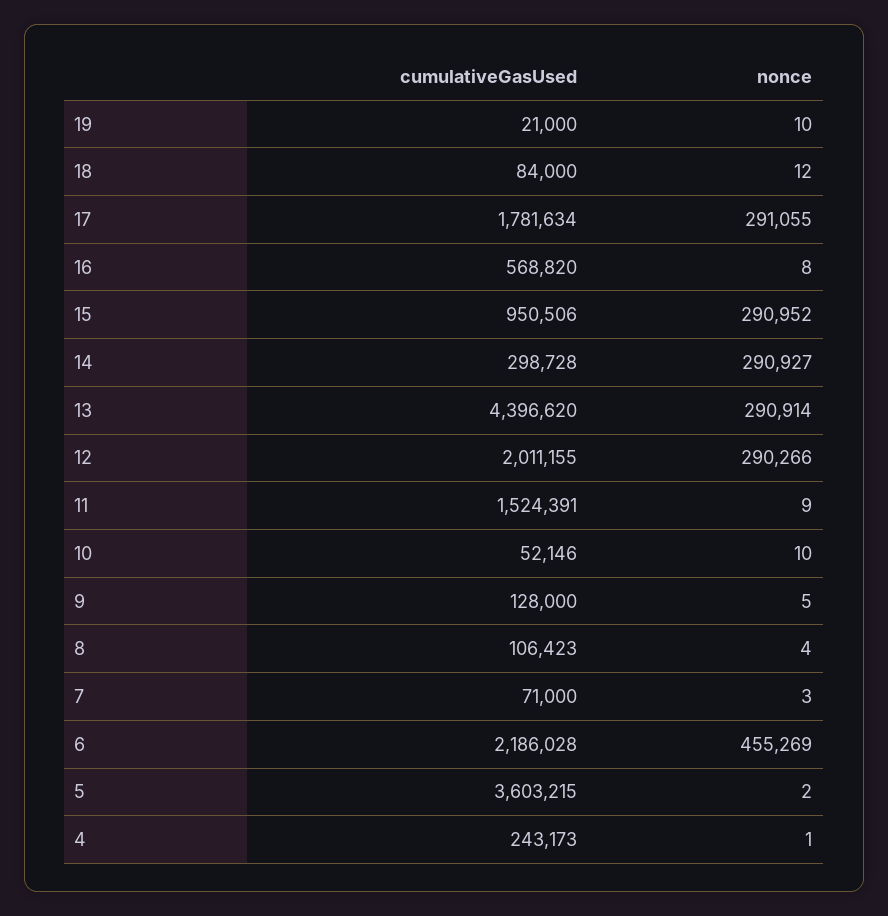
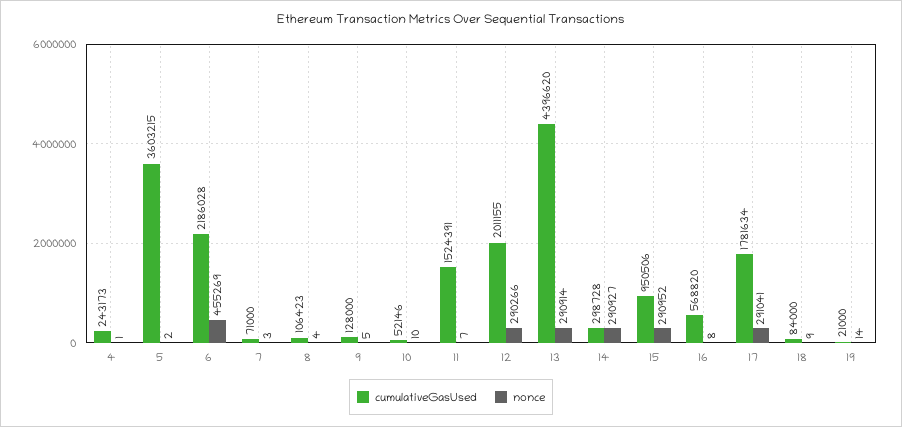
nonce, 19: 10 -> 14
nonce, 18: 12 -> 9
nonce, 17: 291055 -> 291041
nonce, 11: 9 -> 7

